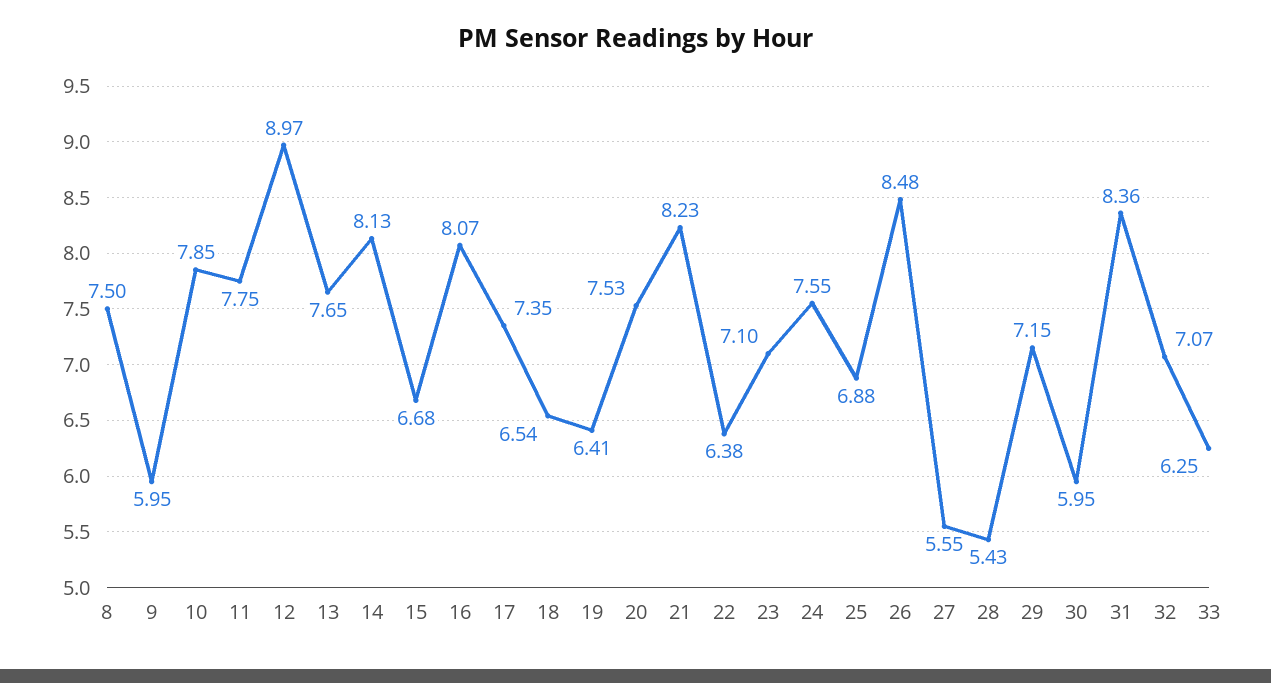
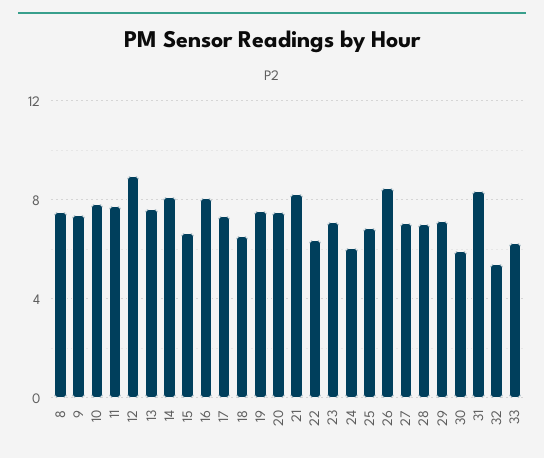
9: 5.95 -> 7.5
19: 6.41 -> 7.5
24: 7.55 -> 6
27: 5.55 -> 7
28: 5.43 -> 7
32: 7.07 -> 5.5

